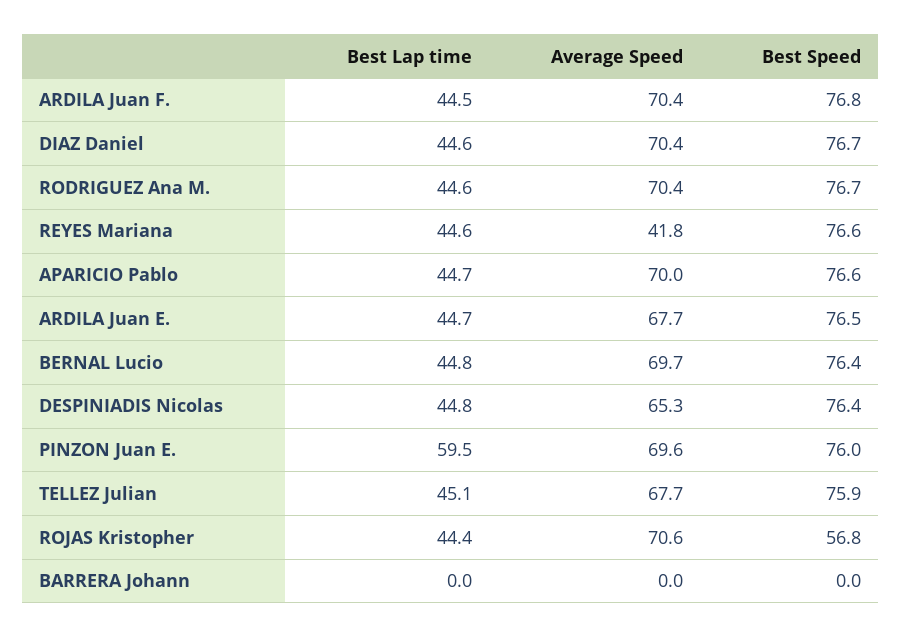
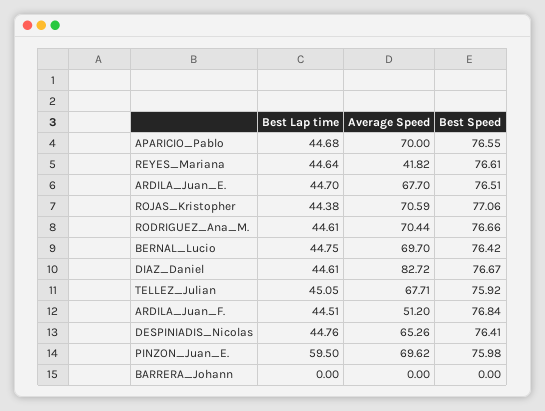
Average Speed, ARDILA Juan F.: 70.4 -> 51.2
Average Speed, DIAZ Daniel: 70.4 -> 82.72
Best Speed, ROJAS Kristopher: 56.8 -> 77.06

